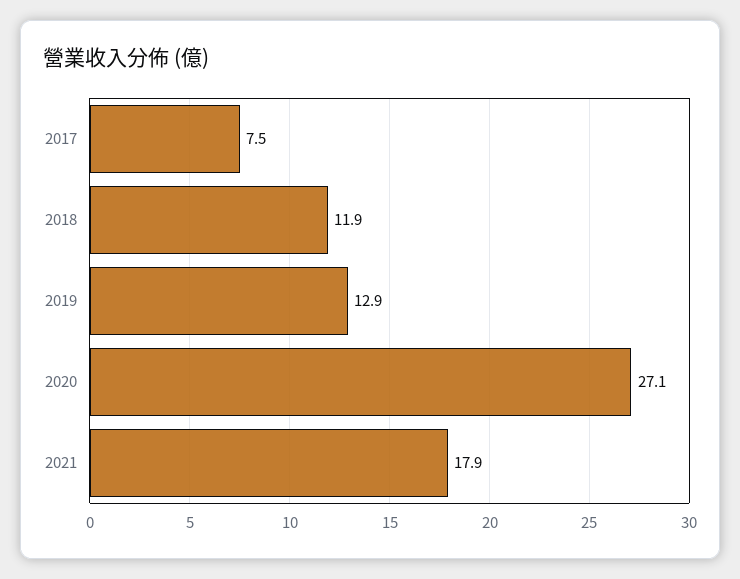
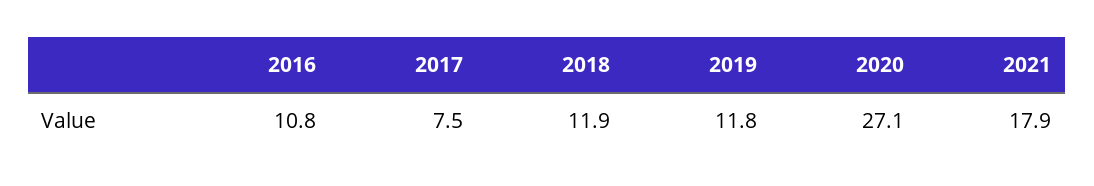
2019: 12.9 -> 11.8
2016: none -> 10.8

